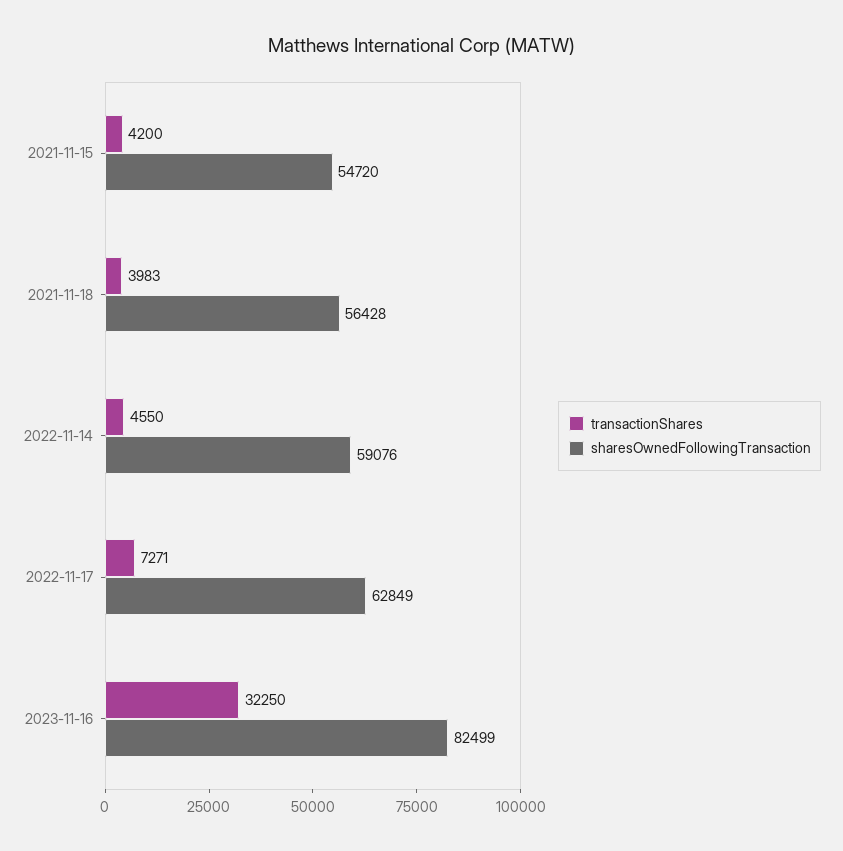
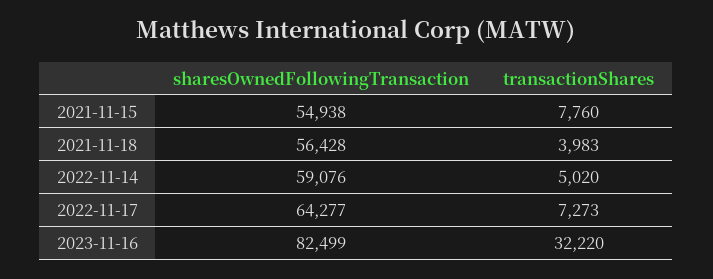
transactionShares, 2021-11-15: 4200 -> 7760
sharesOwnedFollowingTransaction, 2021-11-15: 54720 -> 54938
transactionShares, 2022-11-14: 4550 -> 5020
transactionShares, 2022-11-17: 7271 -> 7273
sharesOwnedFollowingTransaction, 2022-11-17: 62849 -> 64277
transactionShares, 2023-11-16: 32250 -> 32220

